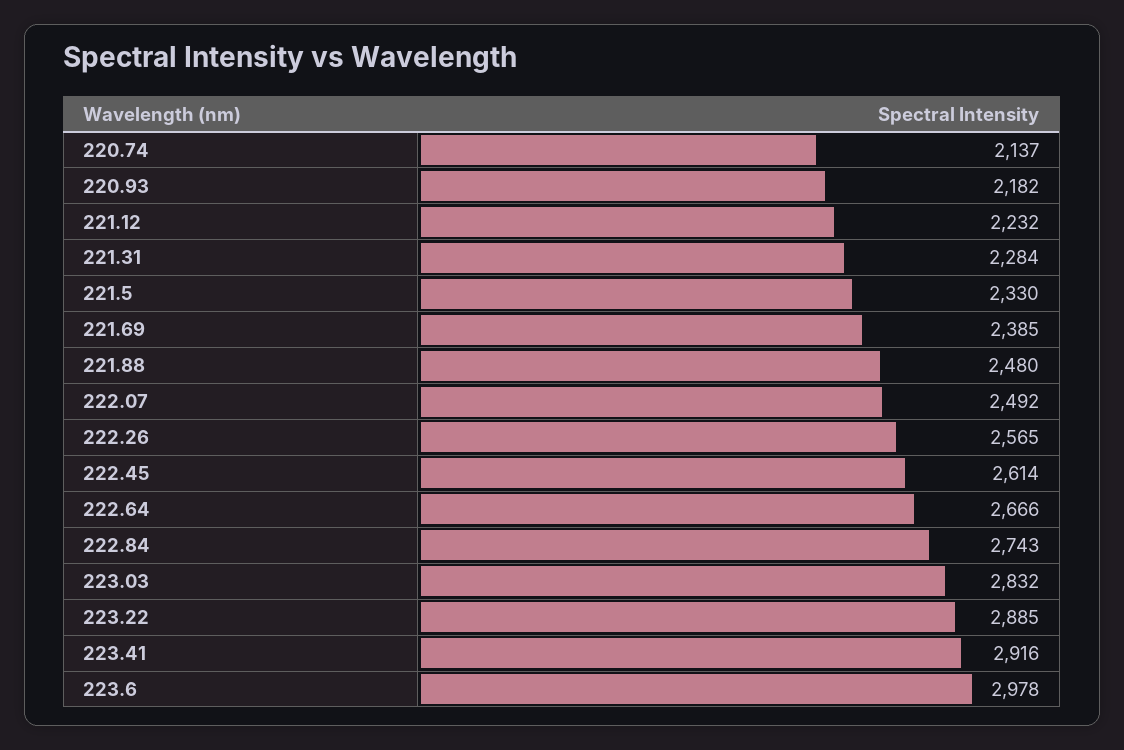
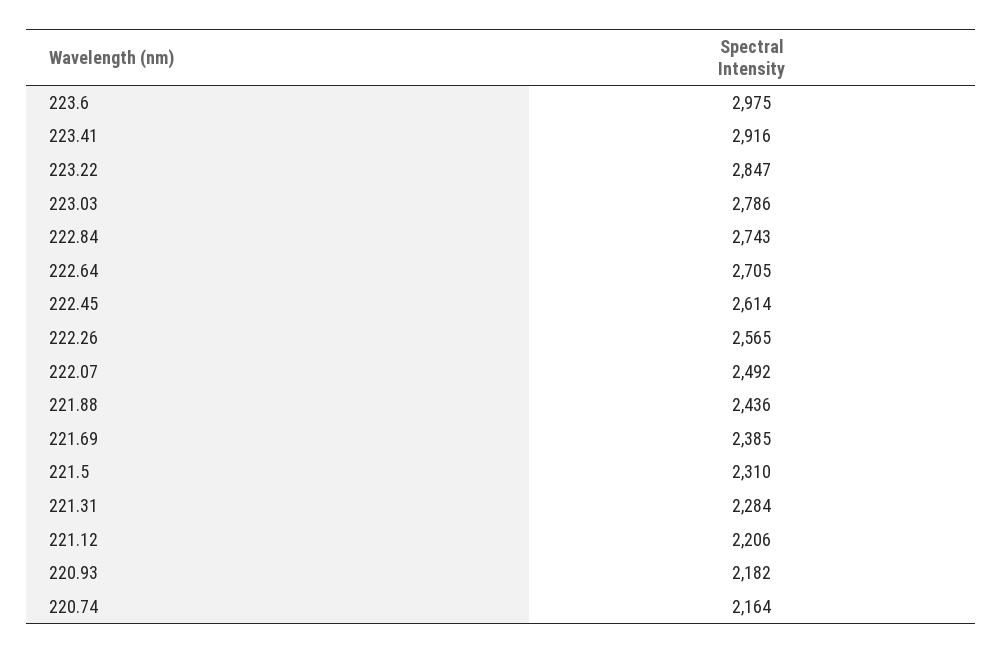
220.74: 2137 -> 2164
221.12: 2232 -> 2206
221.5: 2330 -> 2310
221.88: 2480 -> 2436
222.64: 2666 -> 2705
223.03: 2832 -> 2786
223.22: 2885 -> 2847
223.6: 2978 -> 2975

